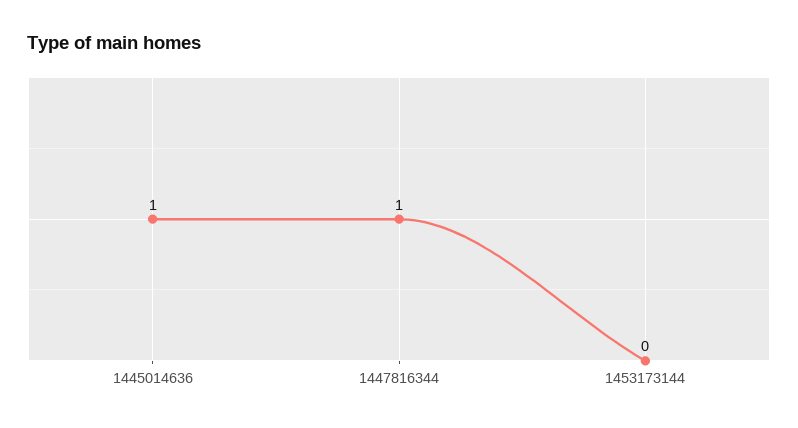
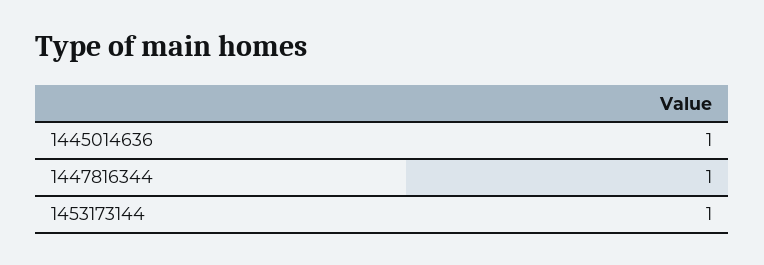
1453173144: 0 -> 1

